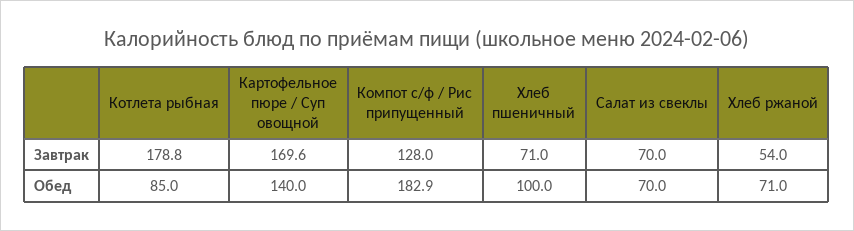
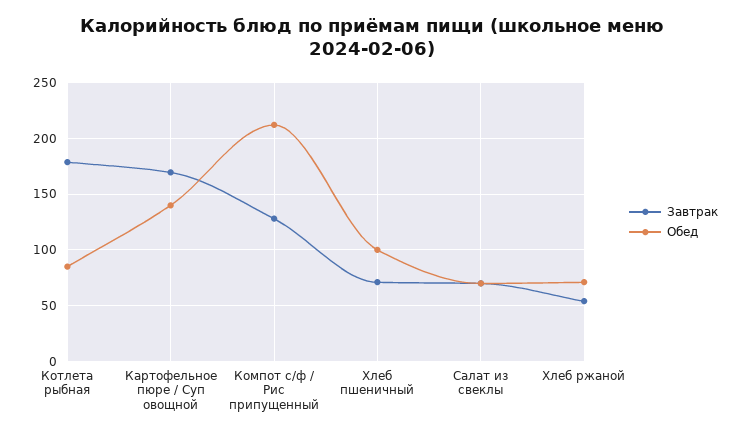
Обед, Компот с/ф / Рис припущенный: 182.9 -> 210

